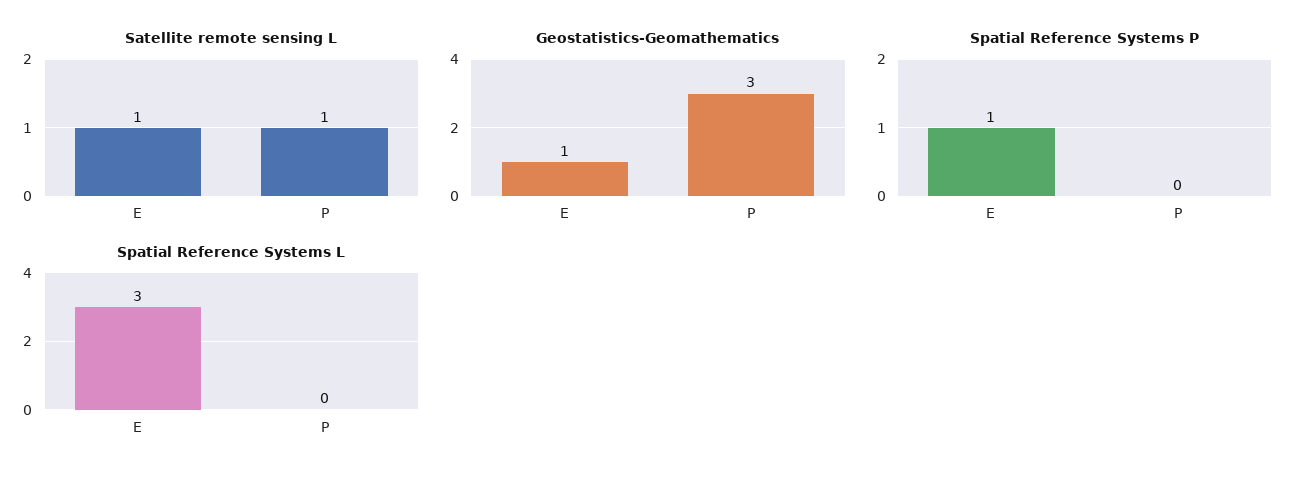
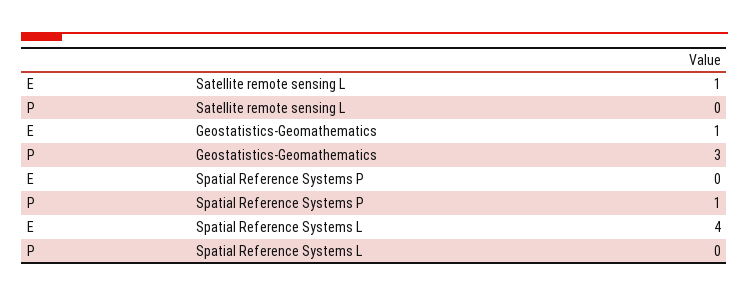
Satellite remote sensing L, P: 1 -> 0
Spatial Reference Systems P, E: 1 -> 0
Spatial Reference Systems P, P: 0 -> 1
Spatial Reference Systems L, E: 3 -> 4

